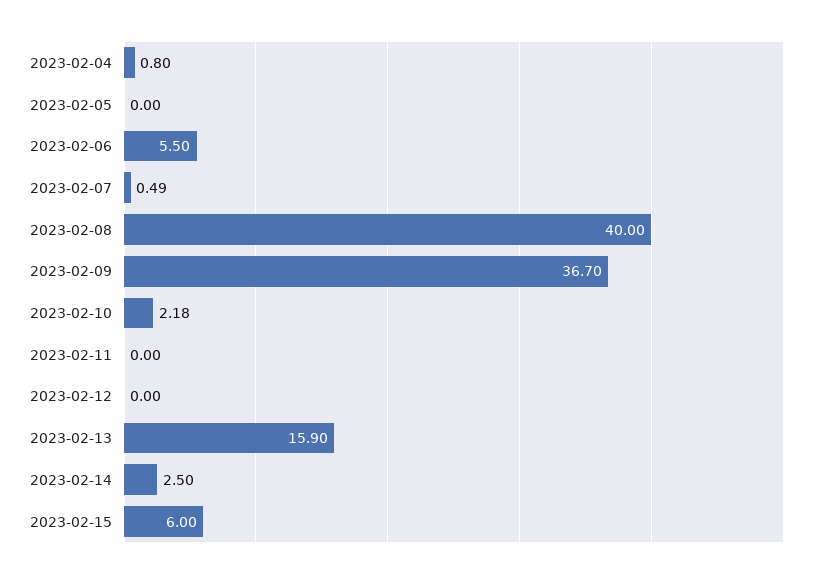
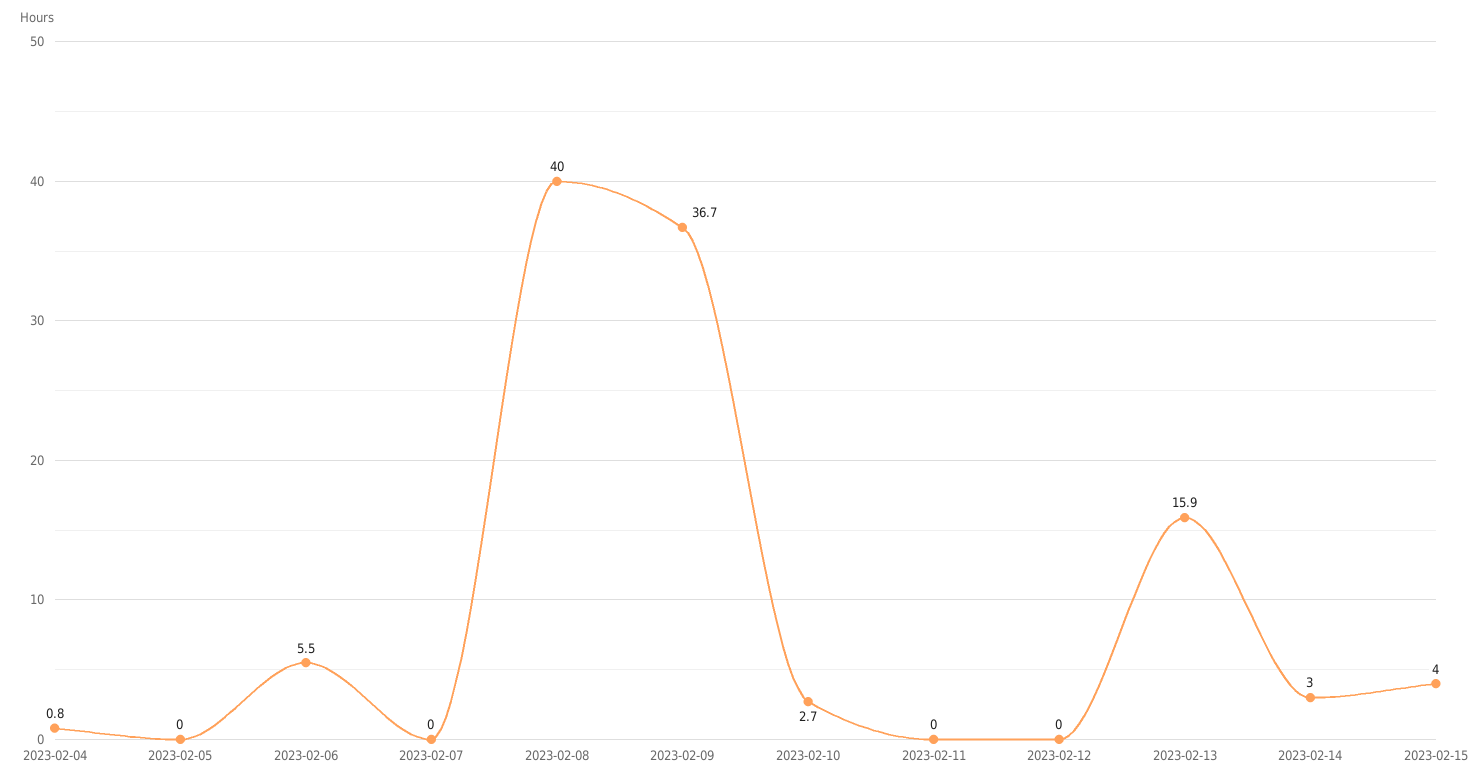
2023-02-07: 0.49 -> 0
2023-02-10: 2.18 -> 2.7
2023-02-14: 2.5 -> 3
2023-02-15: 6 -> 4

